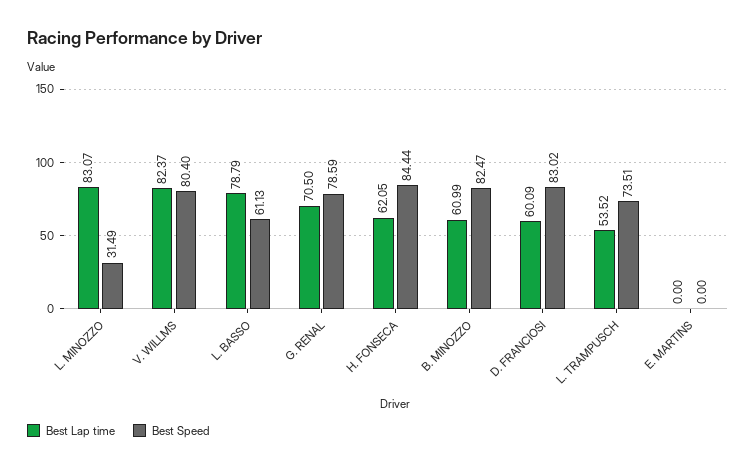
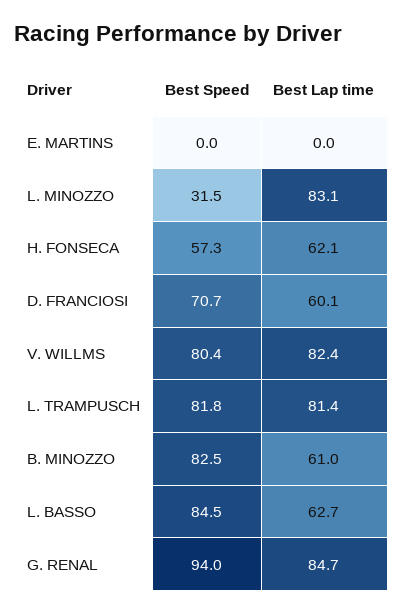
Best Lap time, L. BASSO: 78.79 -> 62.7
Best Speed, L. BASSO: 61.13 -> 84.5
Best Lap time, G. RENAL: 70.5 -> 84.7
Best Speed, G. RENAL: 78.59 -> 94
Best Speed, H. FONSECA: 84.44 -> 57.3
Best Speed, D. FRANCIOSI: 83.02 -> 70.7
Best Lap time, L. TRAMPUSCH: 53.52 -> 81.4
Best Speed, L. TRAMPUSCH: 73.51 -> 81.8

